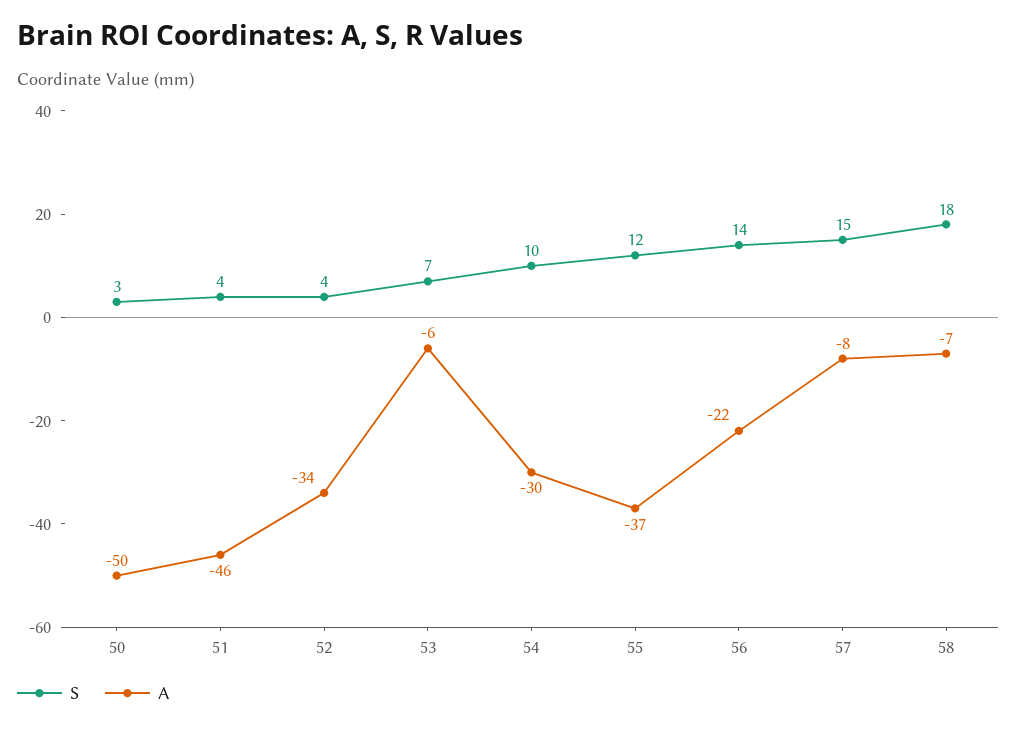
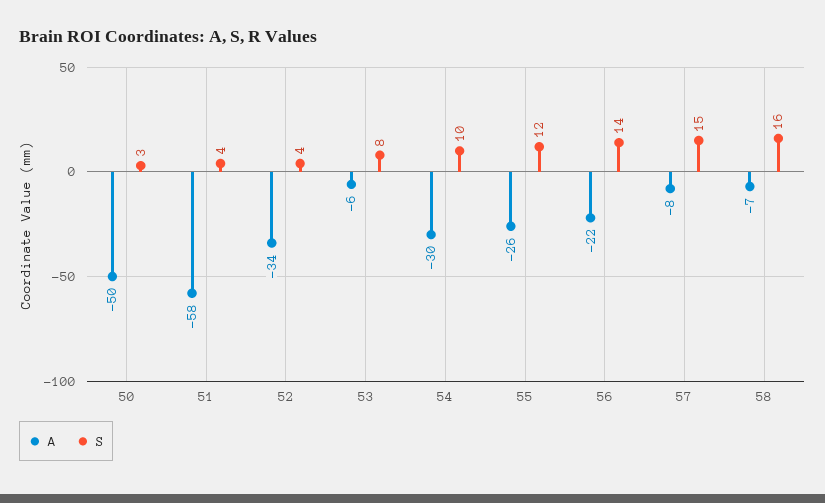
A, 51: -46 -> -58
S, 53: 7 -> 8
A, 55: -37 -> -26
S, 58: 18 -> 16

